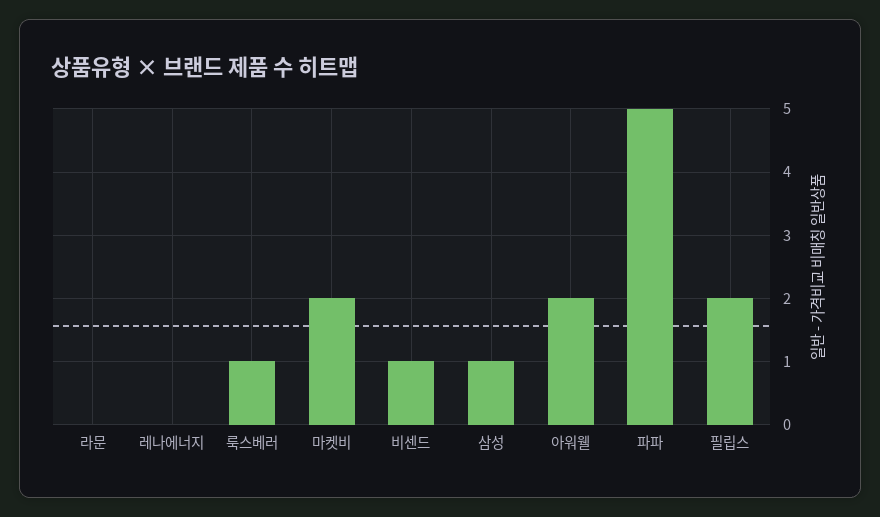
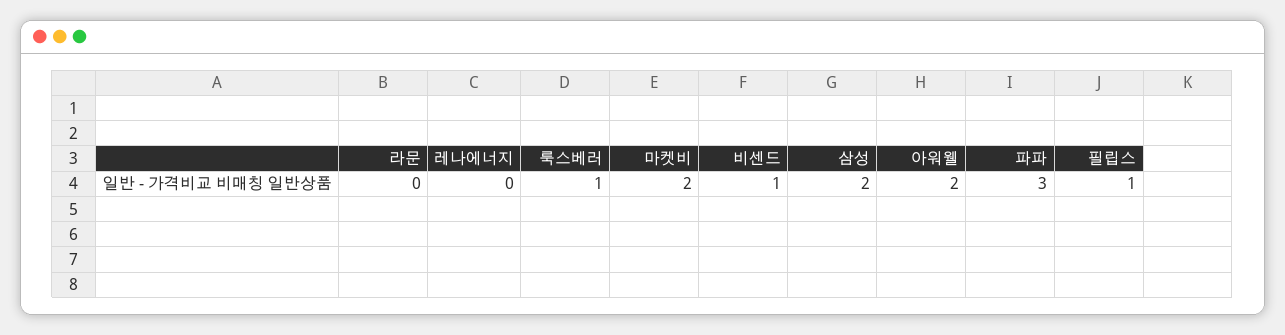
삼성: 1 -> 2
파파: 5 -> 3
필립스: 2 -> 1

